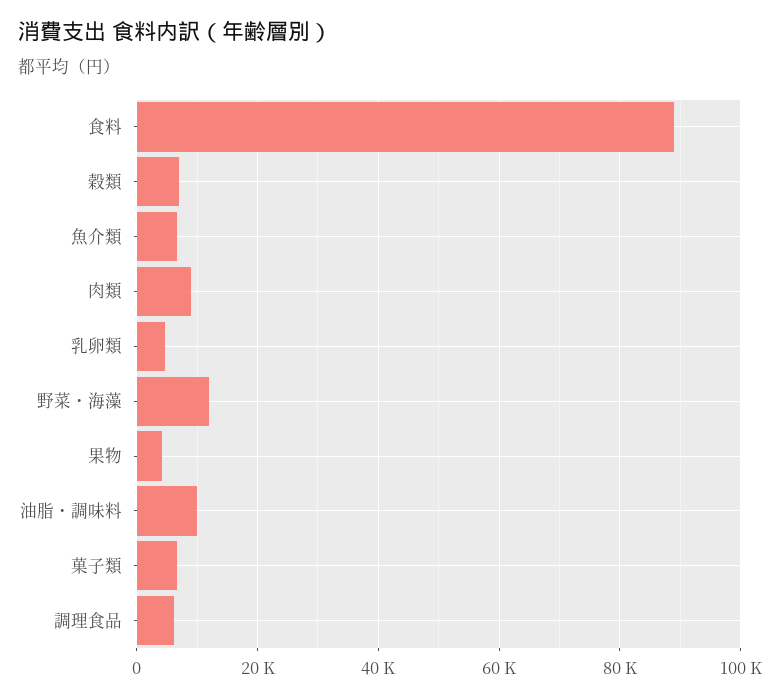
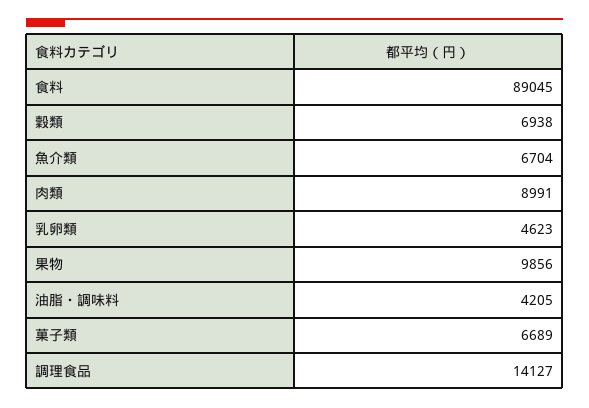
野菜・海藻: 12000 -> none
果物: 4000 -> 9856
油脂・調味料: 10000 -> 4205
調理食品: 6000 -> 14127

